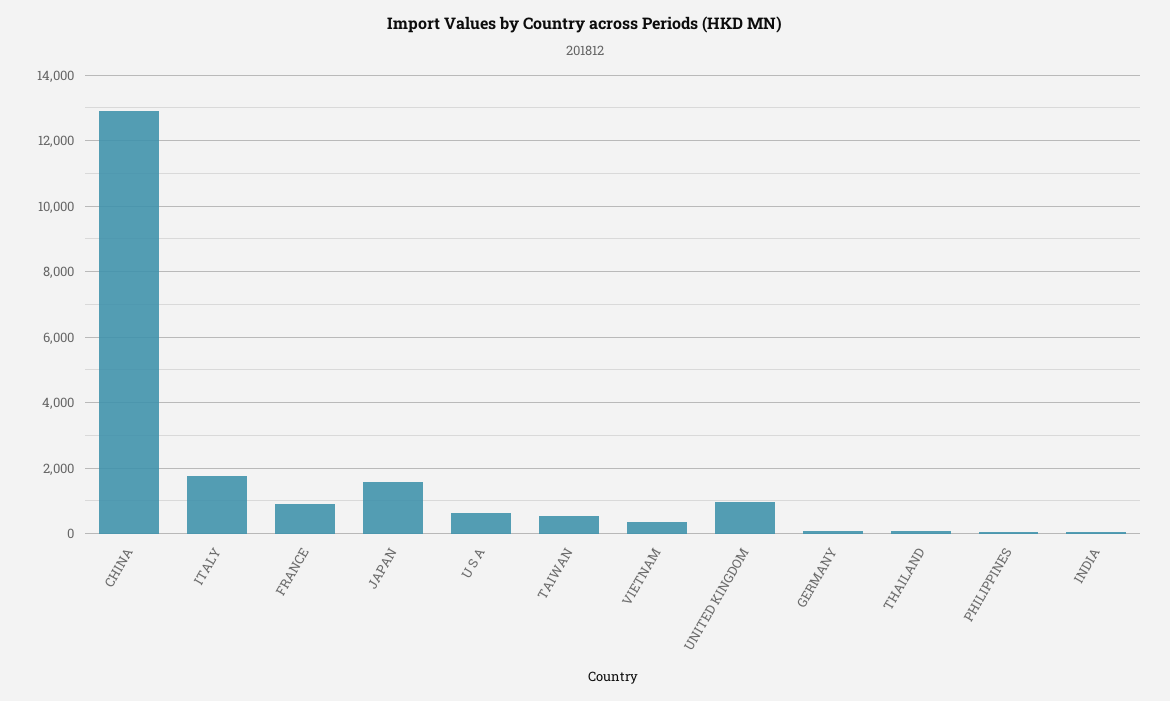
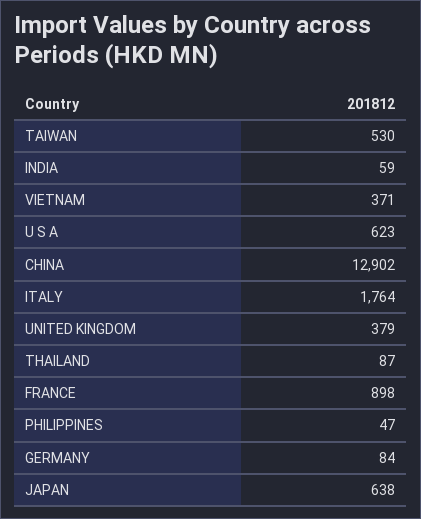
JAPAN: 1600 -> 638
UNITED KINGDOM: 1000 -> 379

